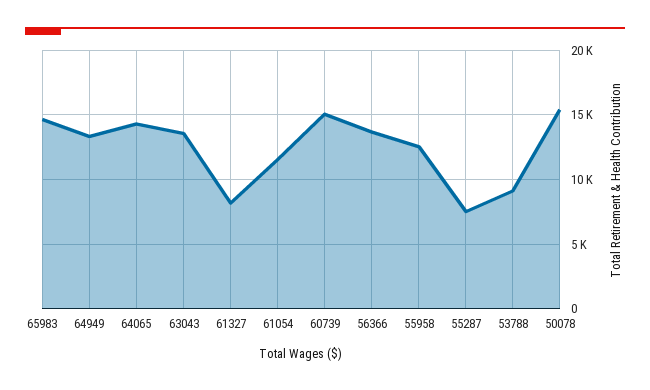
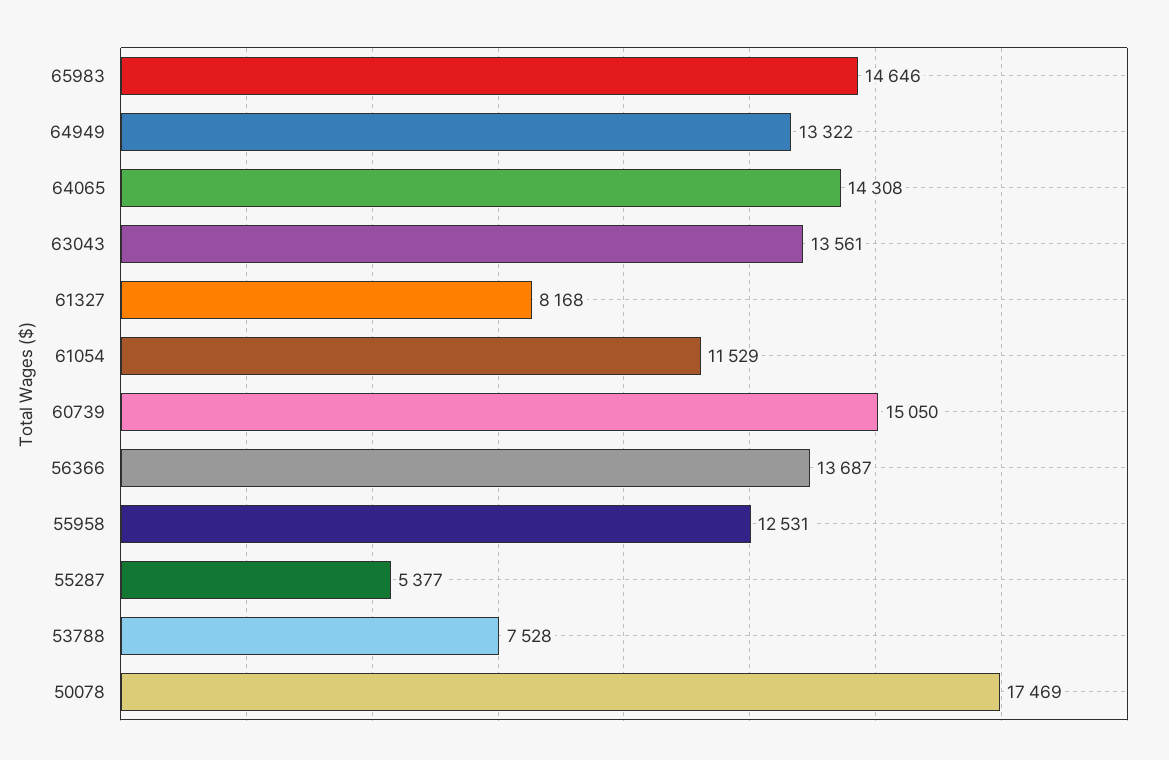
55287: 7500 -> 5377
53788: 9000 -> 7528
50078: 15500 -> 17469

